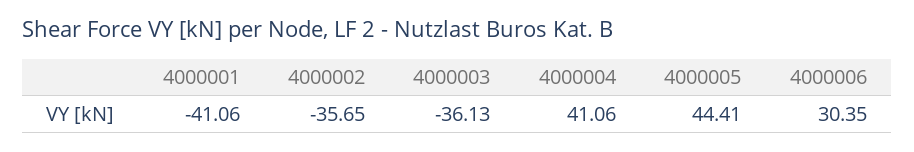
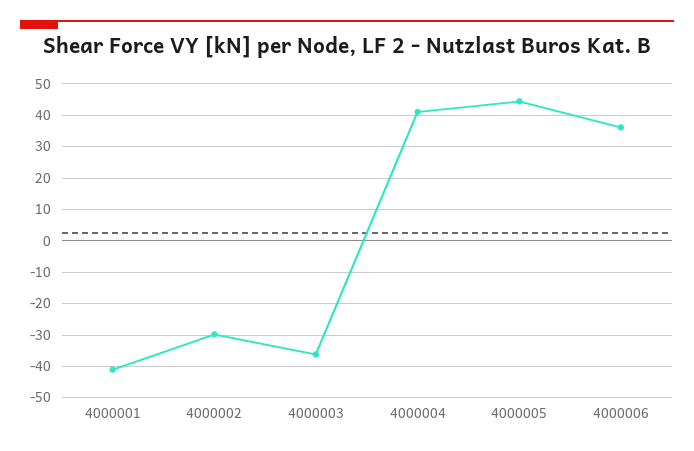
4000002: -35.65 -> -30
4000006: 30.35 -> 36

